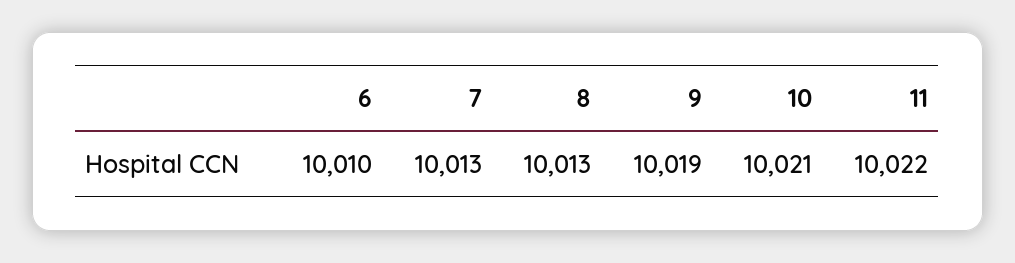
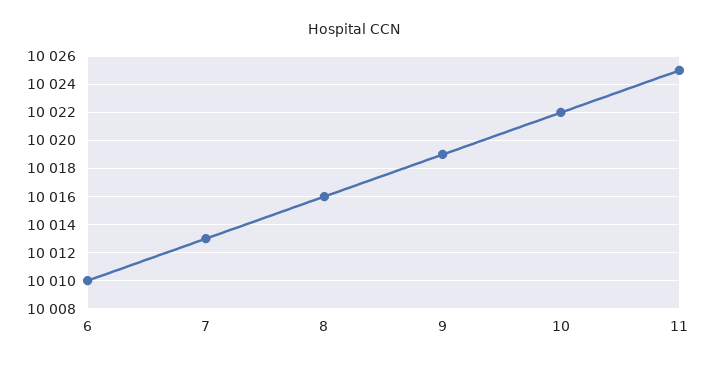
8: 10013 -> 10016
10: 10021 -> 10022
11: 10022 -> 10025

